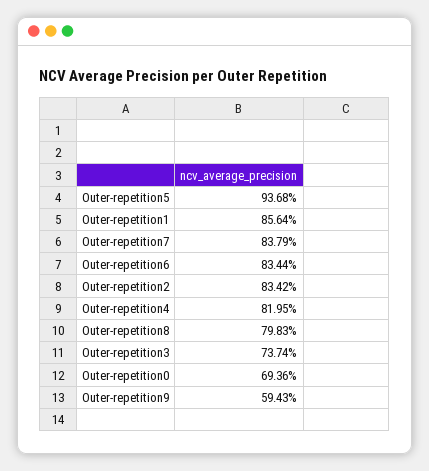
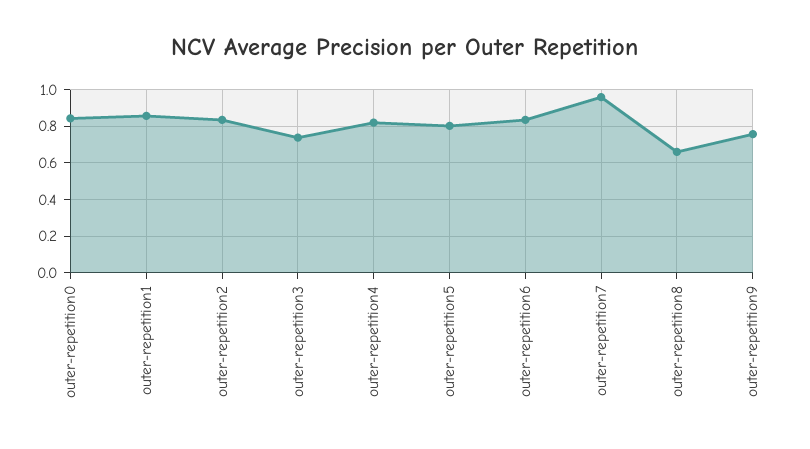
Outer-repetition5: 0.9368 -> 0.8
Outer-repetition7: 0.8379 -> 0.95
Outer-repetition8: 0.7983 -> 0.65
Outer-repetition0: 0.6936 -> 0.85
Outer-repetition9: 0.5943 -> 0.75

